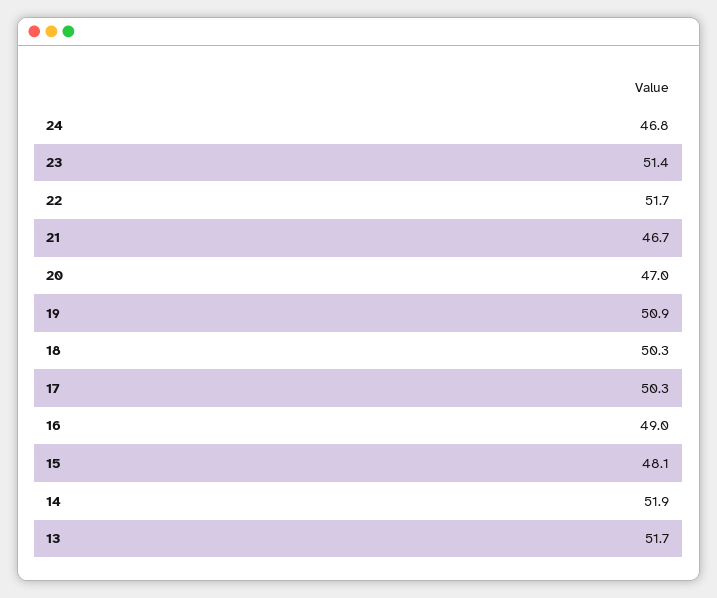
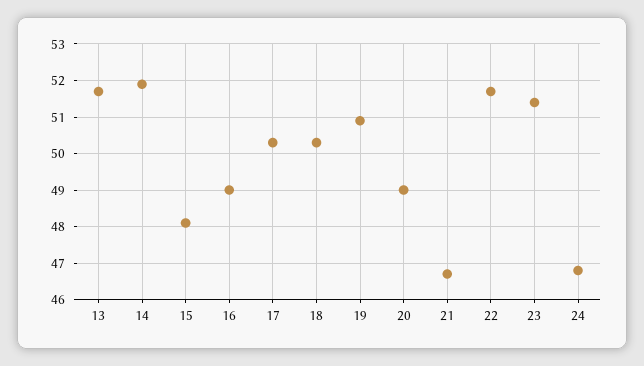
20: 47 -> 49

